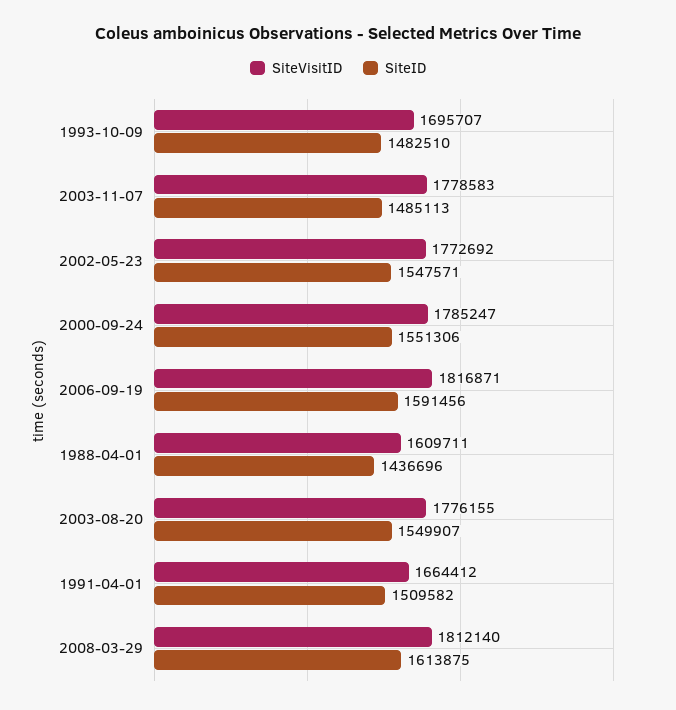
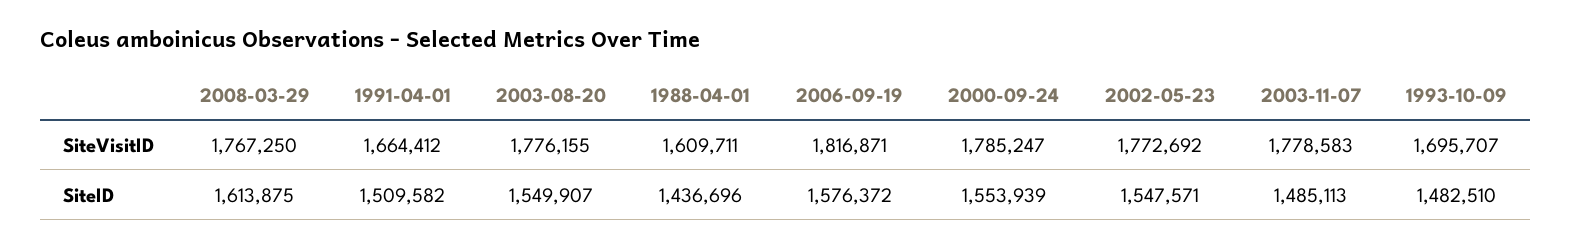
SiteID, 2000-09-24: 1551306 -> 1553939
SiteID, 2006-09-19: 1591456 -> 1576372
SiteVisitID, 2008-03-29: 1812140 -> 1767250

